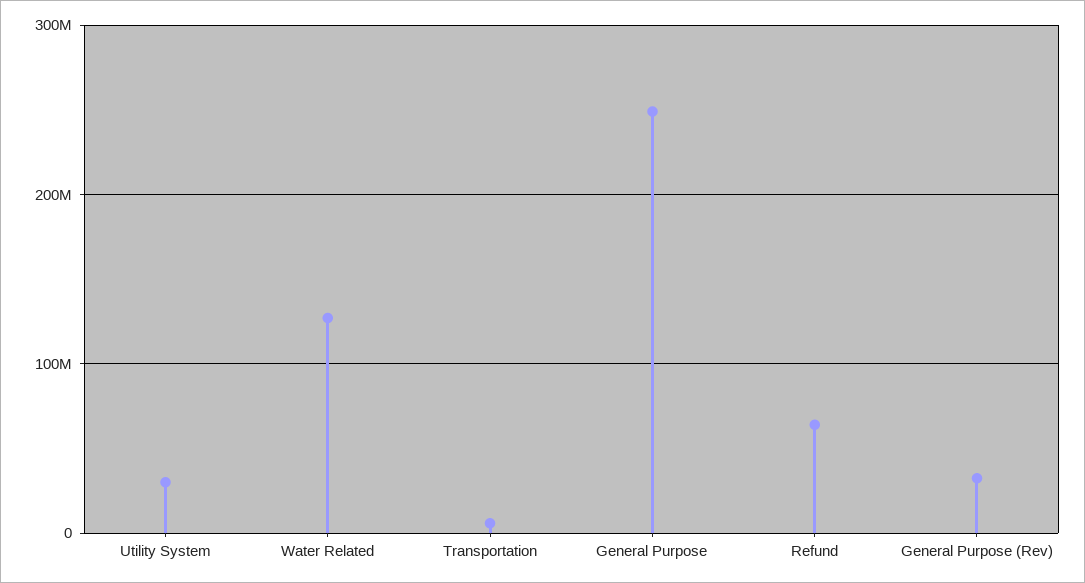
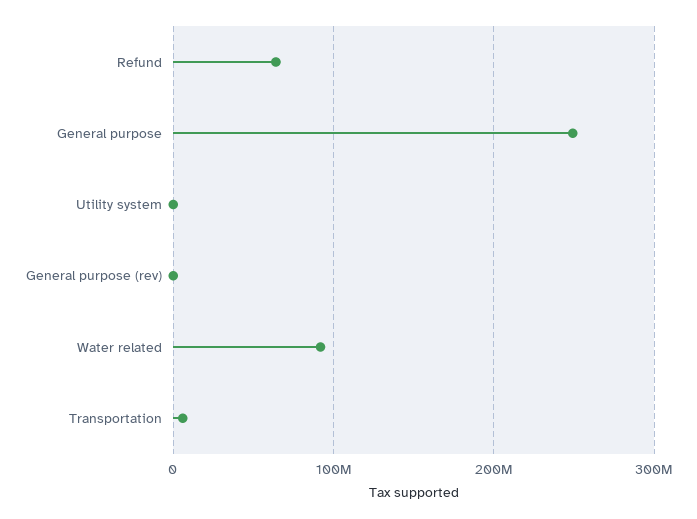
Utility System: 30000000 -> 0
Water Related: 130000000 -> 90000000
General Purpose (Rev): 30000000 -> 0

